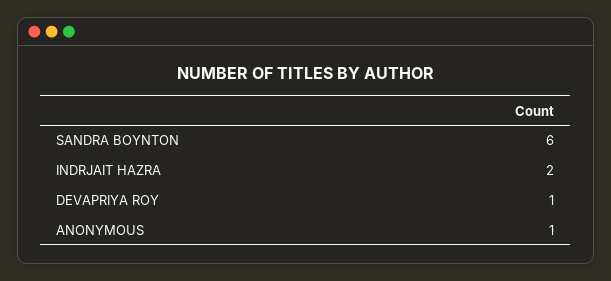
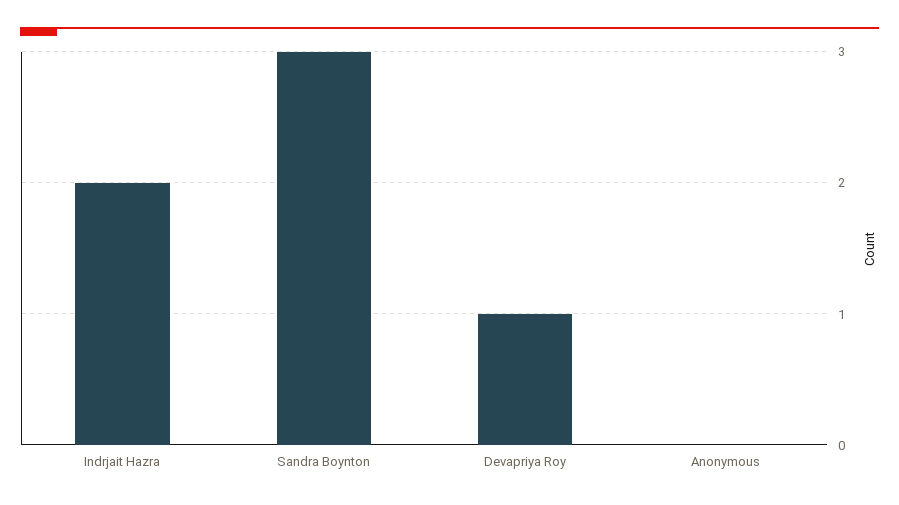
SANDRA BOYNTON: 6 -> 3
ANONYMOUS: 1 -> 0

